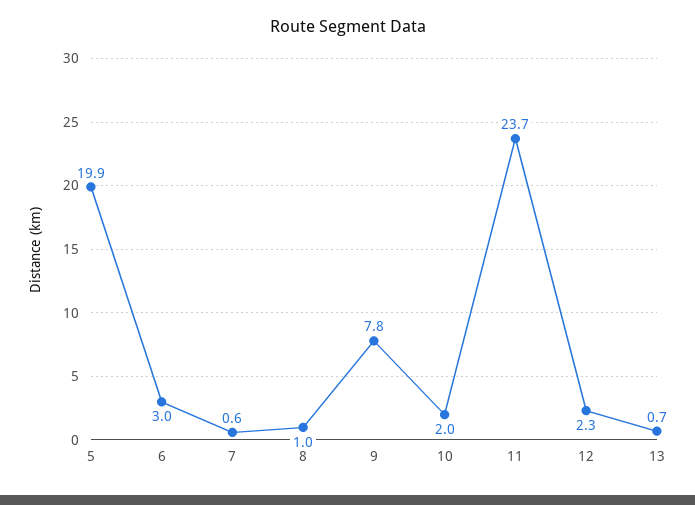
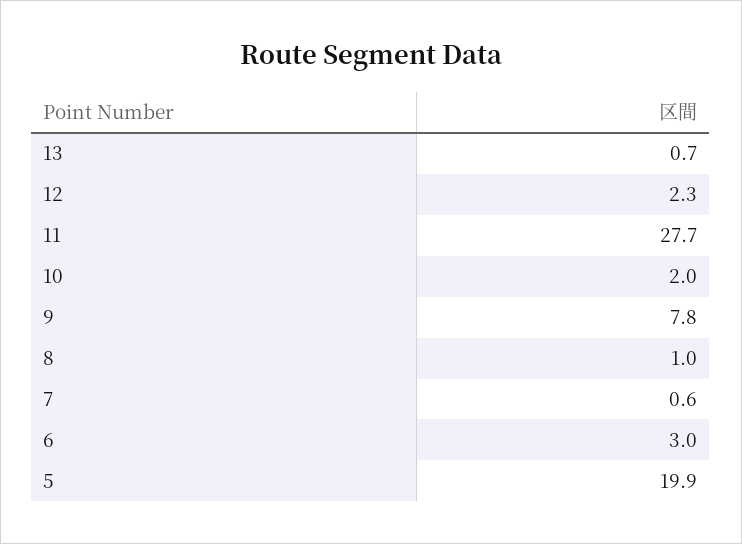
11: 23.7 -> 27.7

